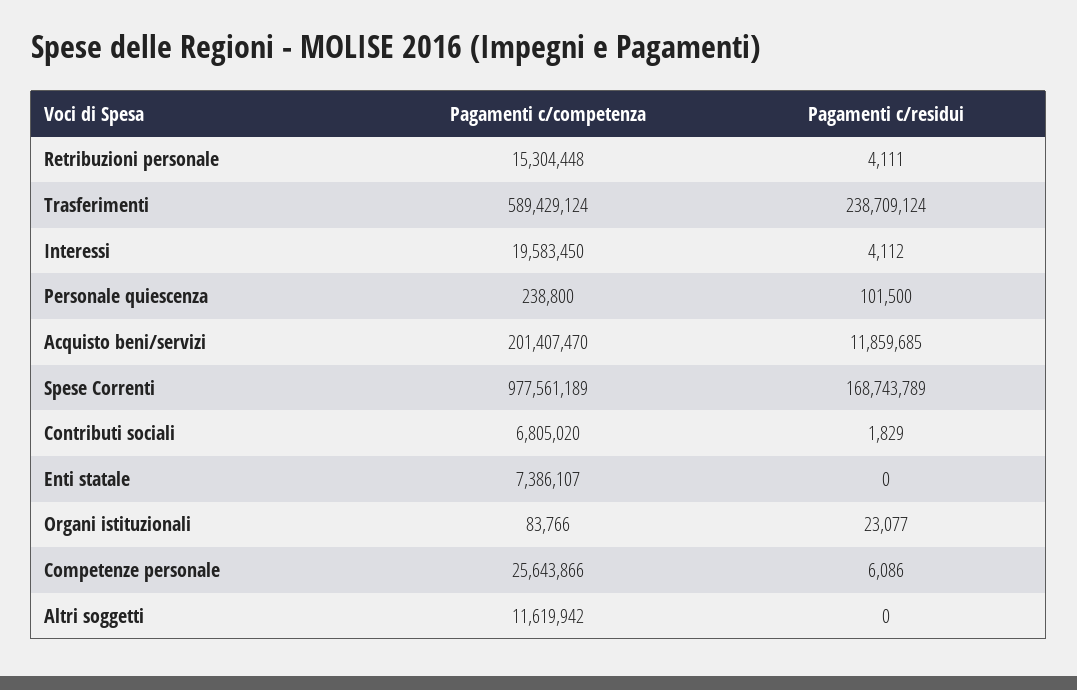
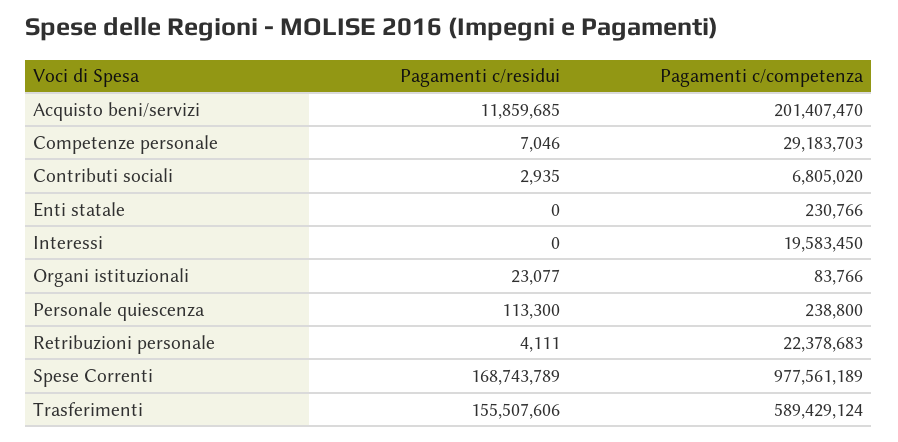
Pagamenti c/competenza, Retribuzioni personale: 15304448 -> 22378683
Pagamenti c/residui, Trasferimenti: 238709124 -> 155507606
Pagamenti c/residui, Interessi: 4112 -> 0
Pagamenti c/residui, Personale quiescenza: 101500 -> 113300
Pagamenti c/residui, Contributi sociali: 1829 -> 2935
Pagamenti c/competenza, Enti statale: 7386107 -> 230766
Pagamenti c/competenza, Competenze personale: 25643866 -> 29183703
Pagamenti c/residui, Competenze personale: 6086 -> 7046
Pagamenti c/competenza, Altri soggetti: 11619942 -> none
Pagamenti c/residui, Altri soggetti: 0 -> none

